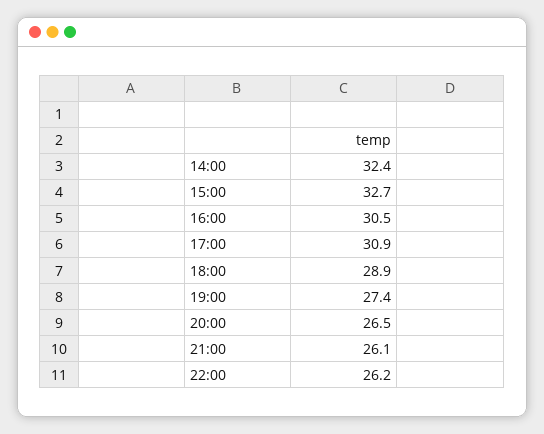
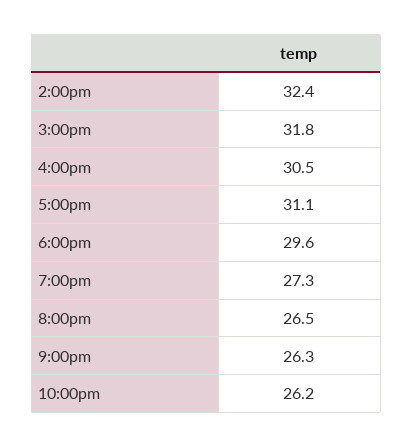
15:00: 32.7 -> 31.8
17:00: 30.9 -> 31.1
18:00: 28.9 -> 29.6
19:00: 27.4 -> 27.3
21:00: 26.1 -> 26.3

